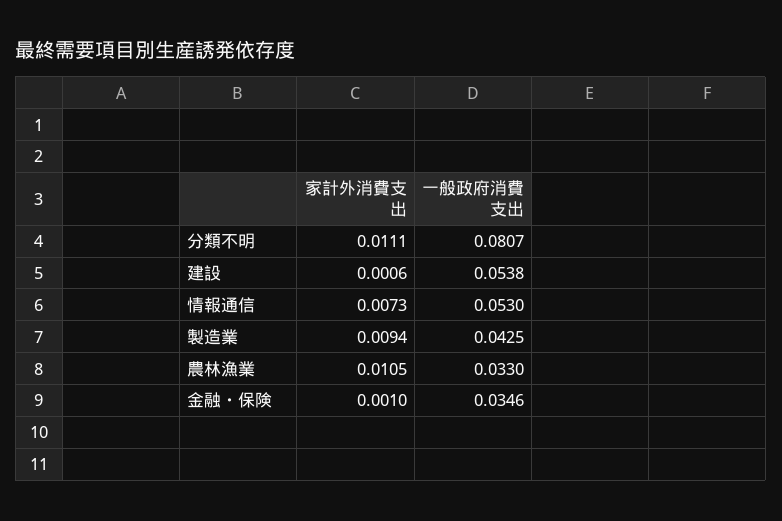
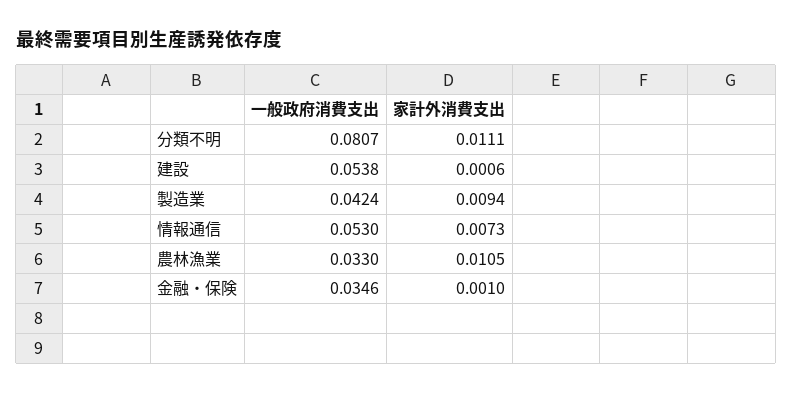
一般政府消費支出, 製造業: 0.0425 -> 0.0424

